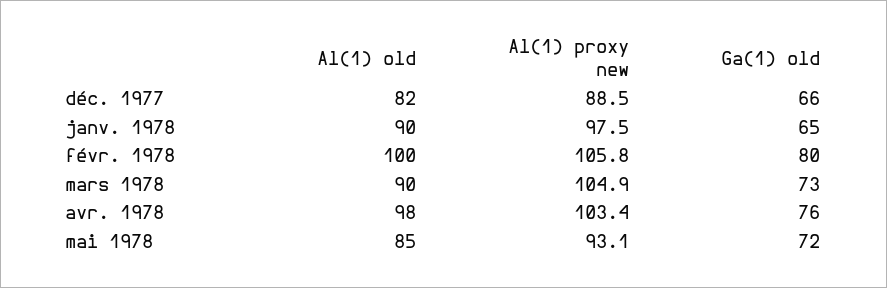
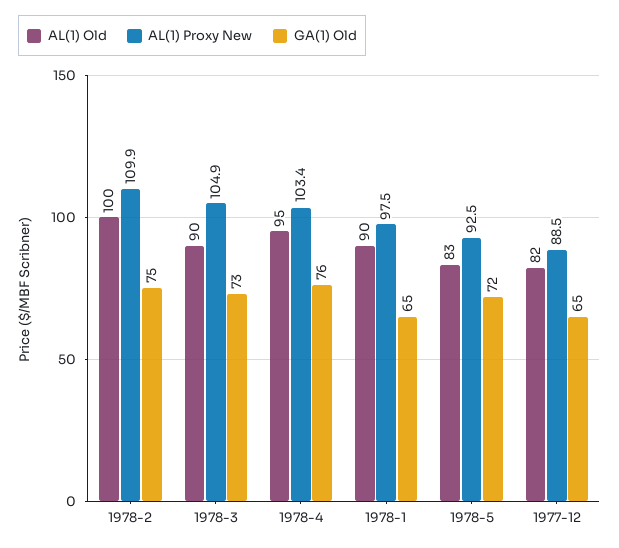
Ga(1) old, déc. 1977: 66 -> 65
Al(1) proxy new, févr. 1978: 105.8 -> 109.9
Ga(1) old, févr. 1978: 80 -> 75
Al(1) old, avr. 1978: 98 -> 95
Al(1) old, mai 1978: 85 -> 83
Al(1) proxy new, mai 1978: 93.1 -> 92.5

